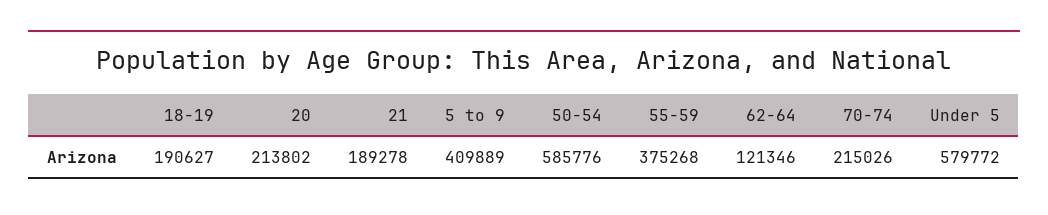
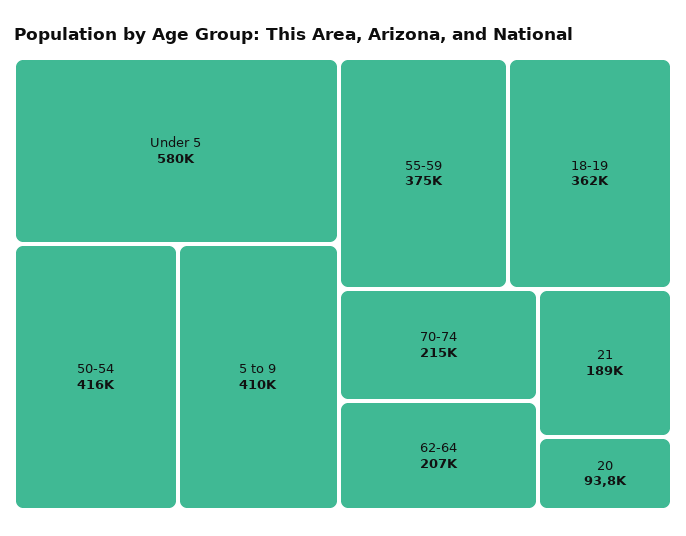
18-19: 190627 -> 362000
20: 213802 -> 93800
50-54: 585776 -> 416000
62-64: 121346 -> 207000

